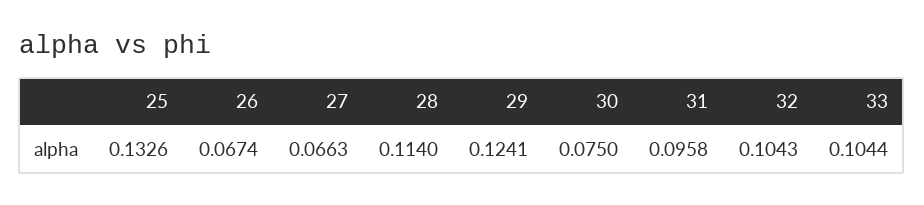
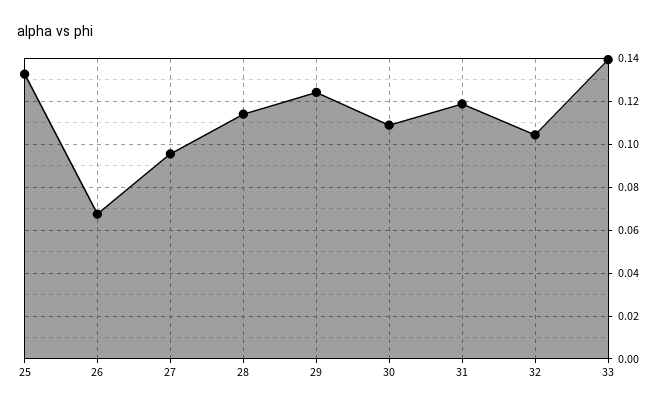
27: 0.0663 -> 0.095
30: 0.075 -> 0.11
31: 0.0958 -> 0.12
33: 0.1044 -> 0.14

